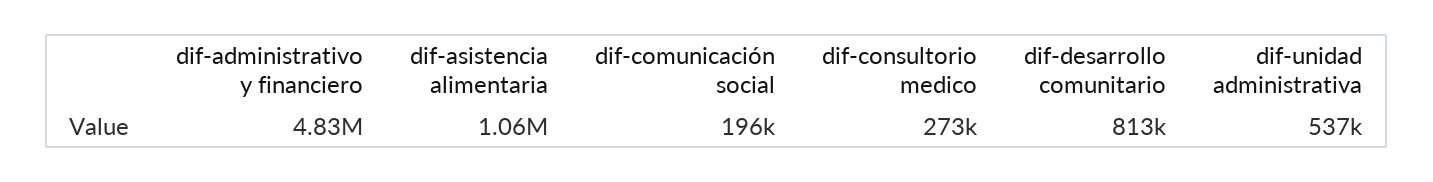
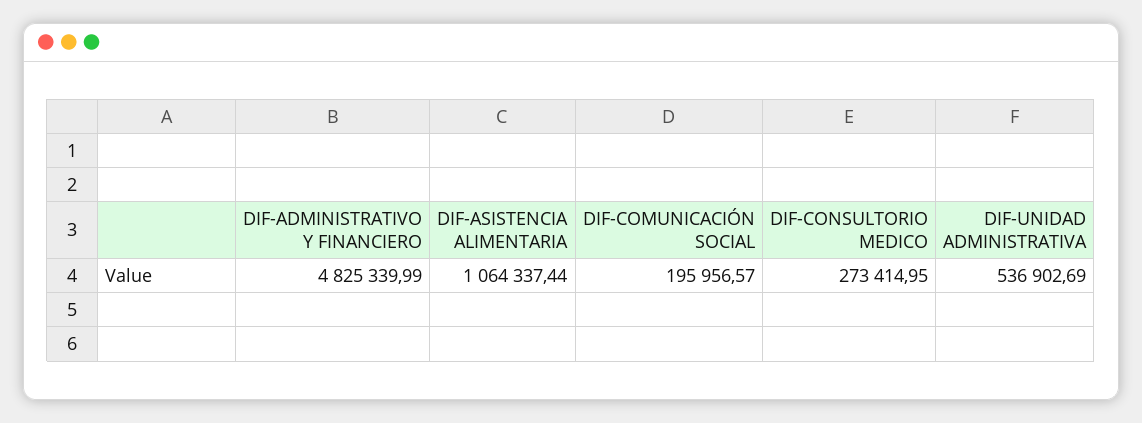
dif-desarrollo comunitario: 813000 -> none

